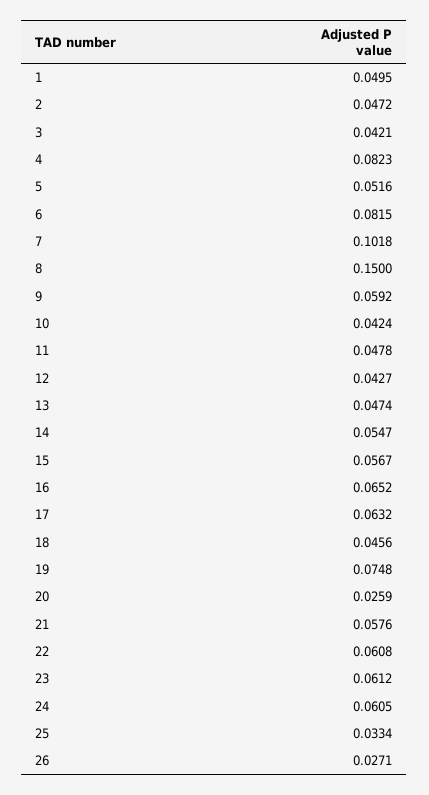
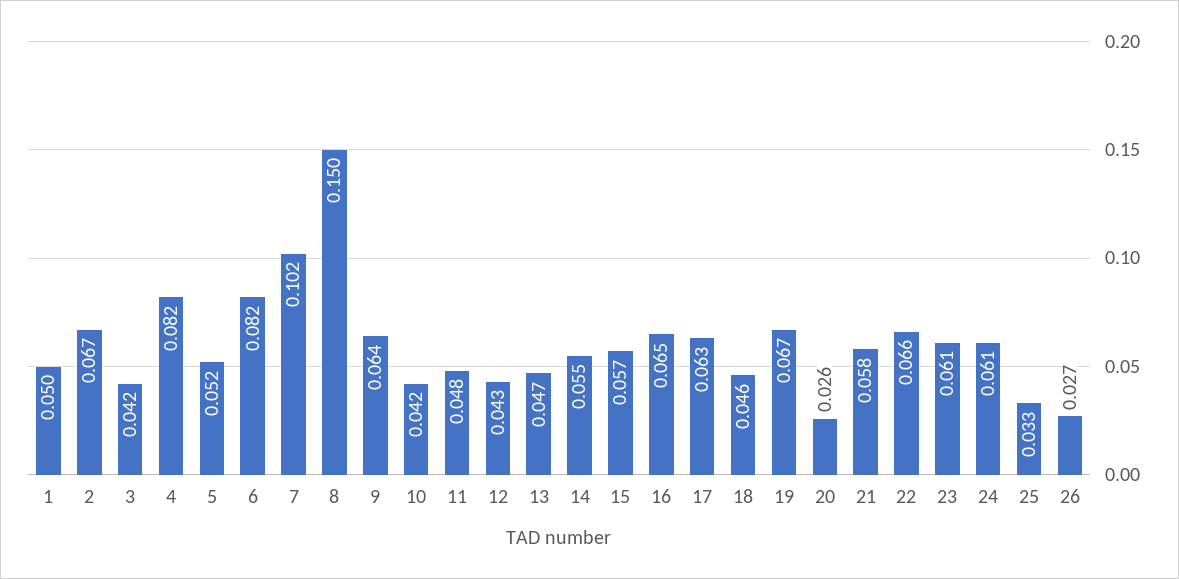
2: 0.0472 -> 0.067
9: 0.0592 -> 0.064
19: 0.0748 -> 0.067
22: 0.0608 -> 0.066

